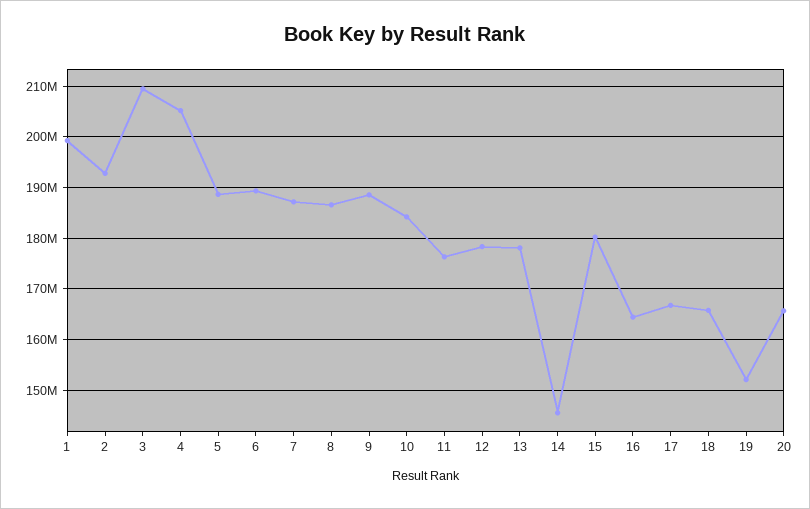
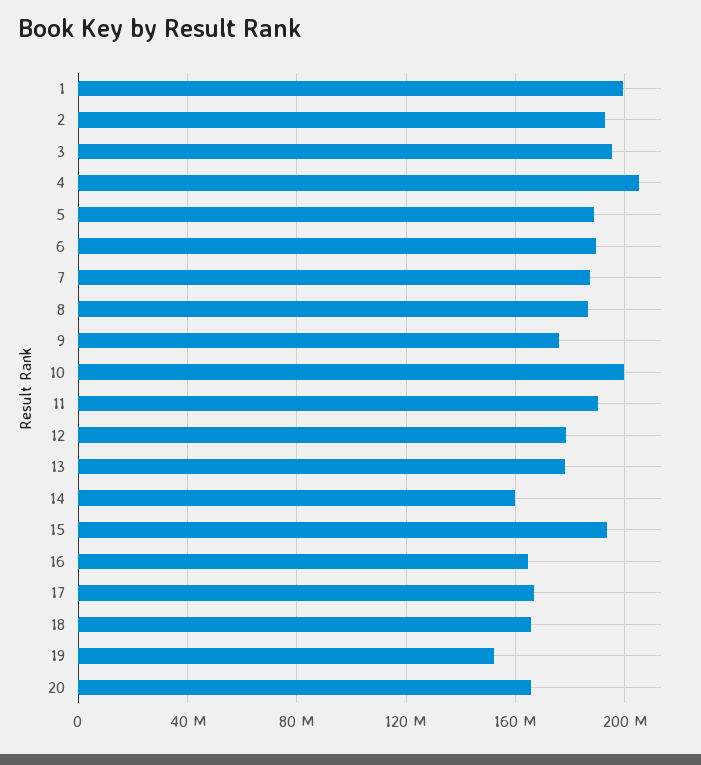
3: 210000000 -> 195000000
9: 188000000 -> 175000000
10: 184000000 -> 200000000
11: 176000000 -> 190000000
14: 146000000 -> 160000000
15: 180000000 -> 195000000

